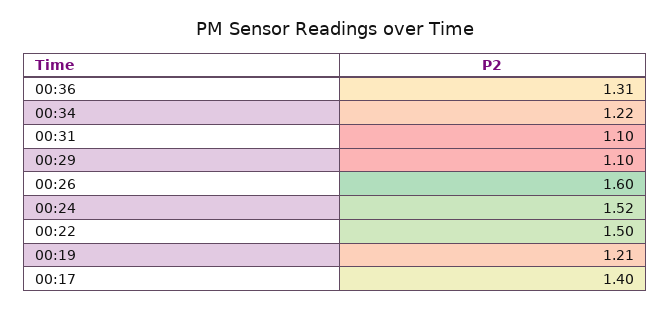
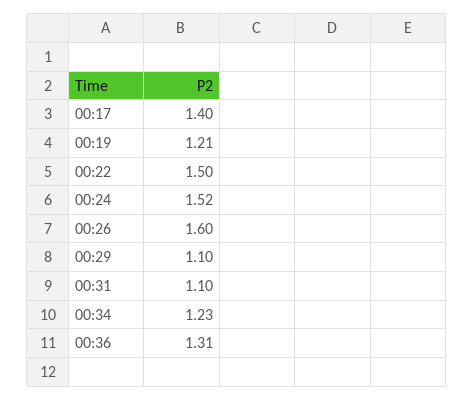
00:34: 1.22 -> 1.23

